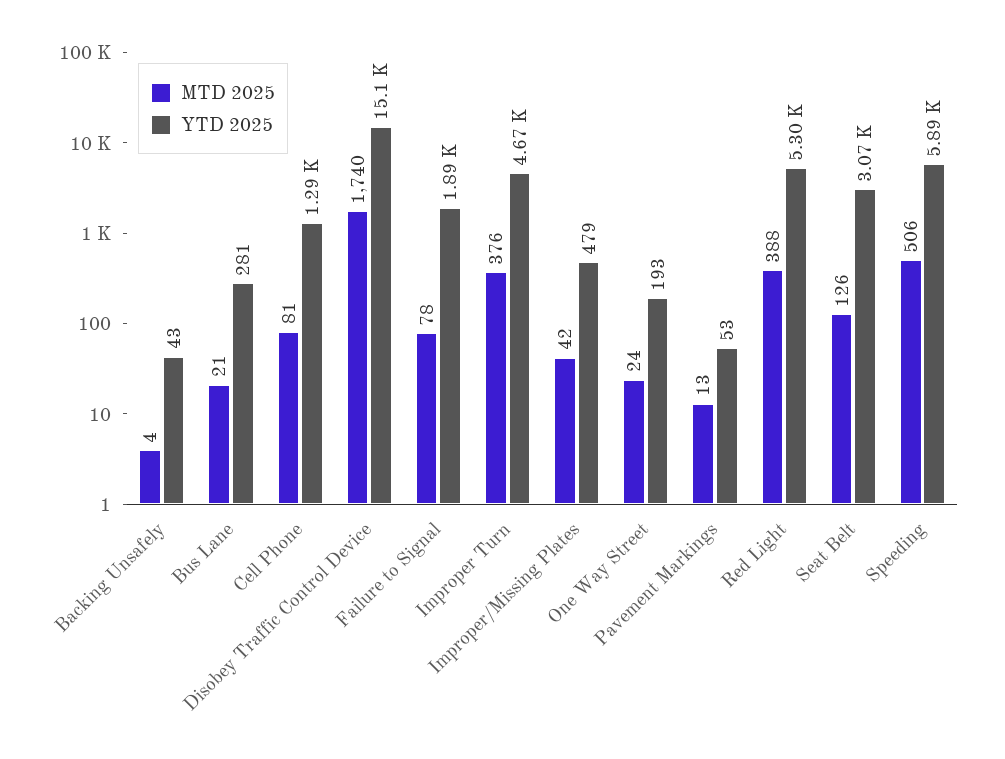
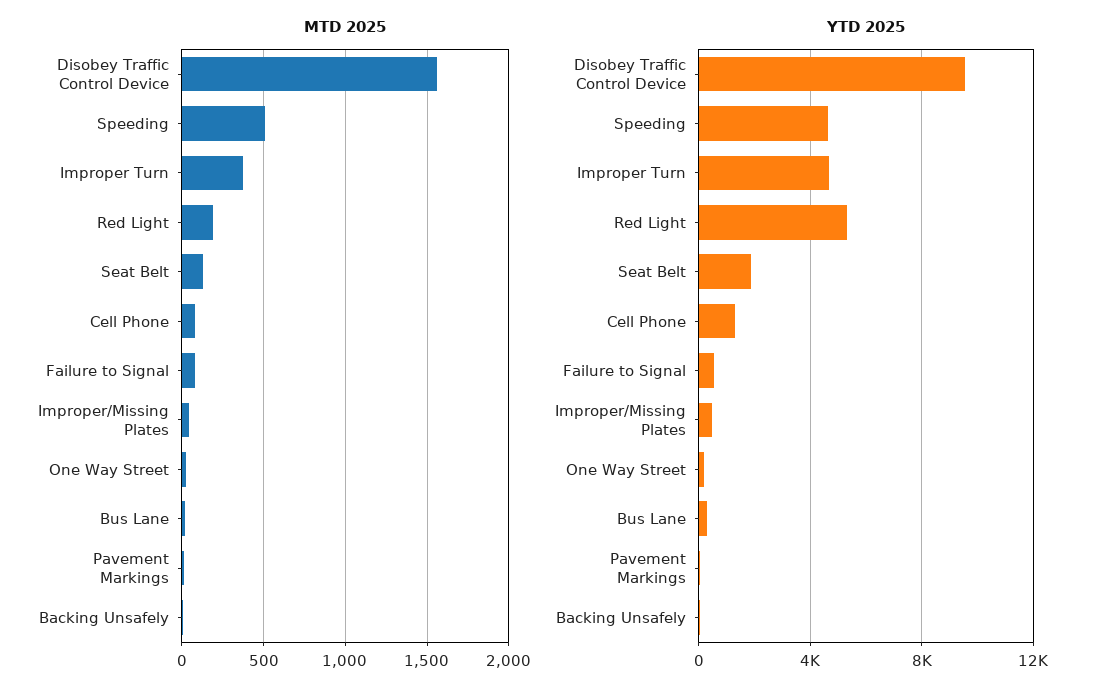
MTD 2025, Disobey Traffic Control Device: 1740 -> 1550
YTD 2025, Disobey Traffic Control Device: 15100 -> 9500
YTD 2025, Failure to Signal: 1890 -> 500
MTD 2025, Red Light: 388 -> 200
YTD 2025, Seat Belt: 3070 -> 2000
YTD 2025, Speeding: 5890 -> 4500

